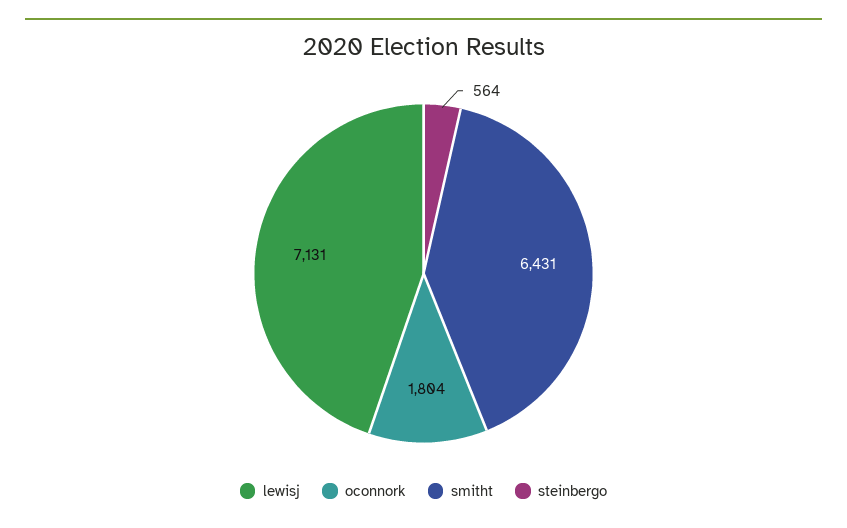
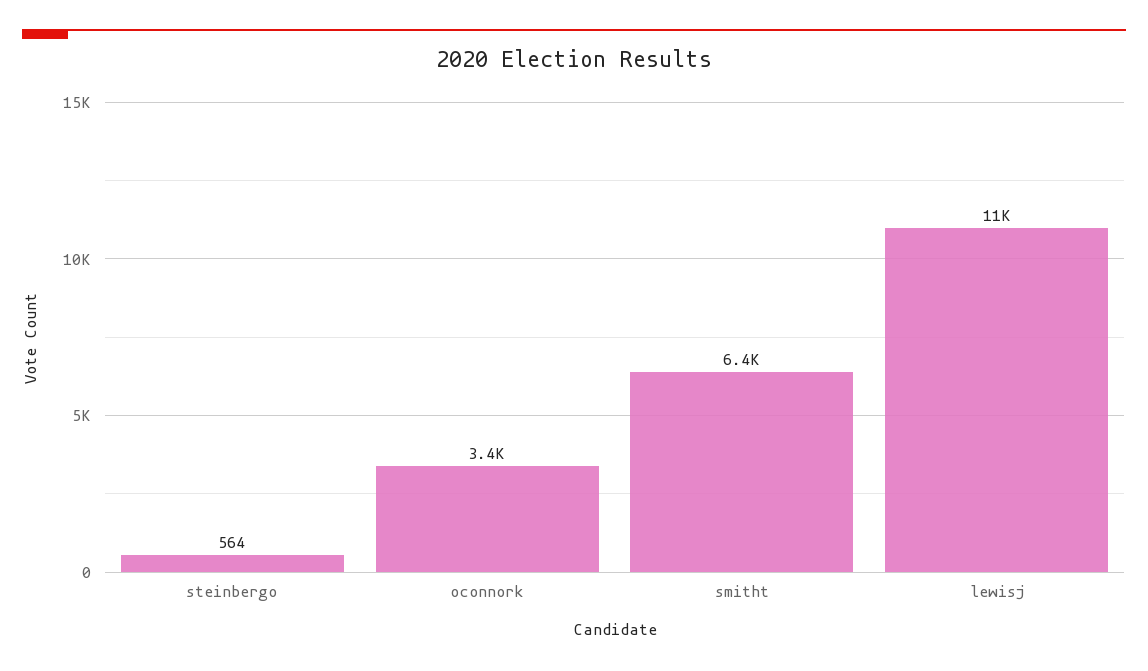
lewisj: 7131 -> 11000
oconnork: 1804 -> 3400

